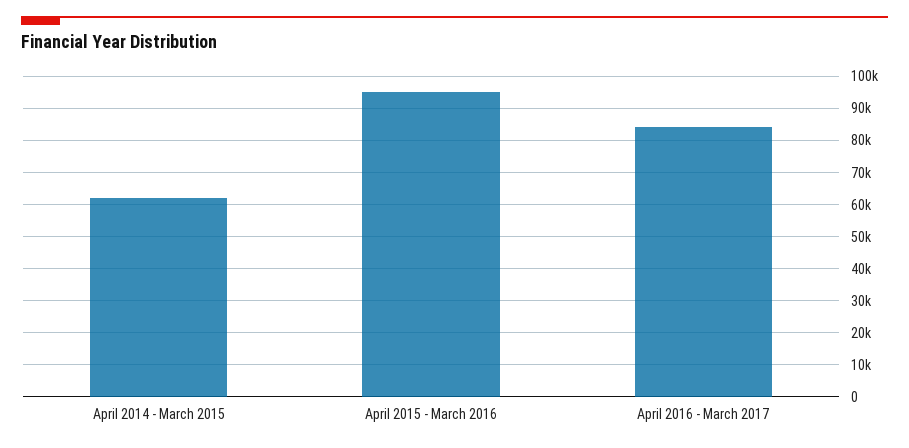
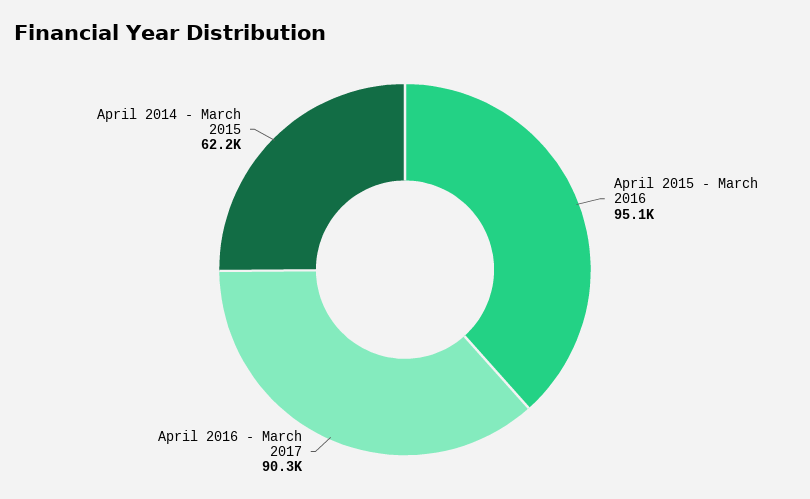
April 2016 - March 2017: 84000 -> 90300

